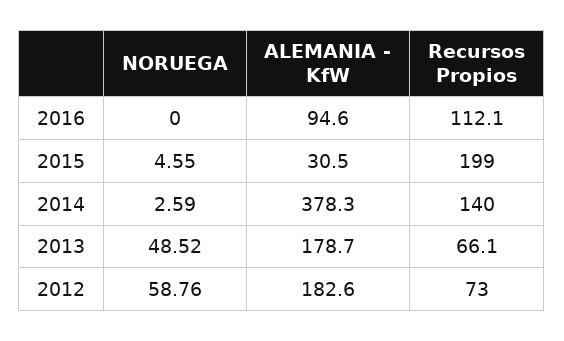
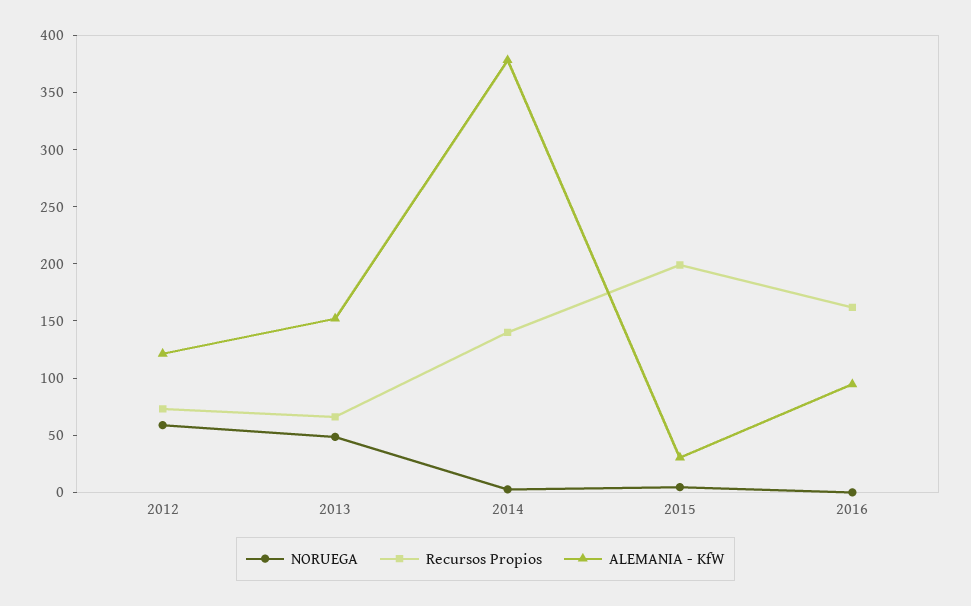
Recursos Propios, 2016: 112.1 -> 160
ALEMANIA - KfW, 2013: 178.7 -> 150
ALEMANIA - KfW, 2012: 182.6 -> 120

